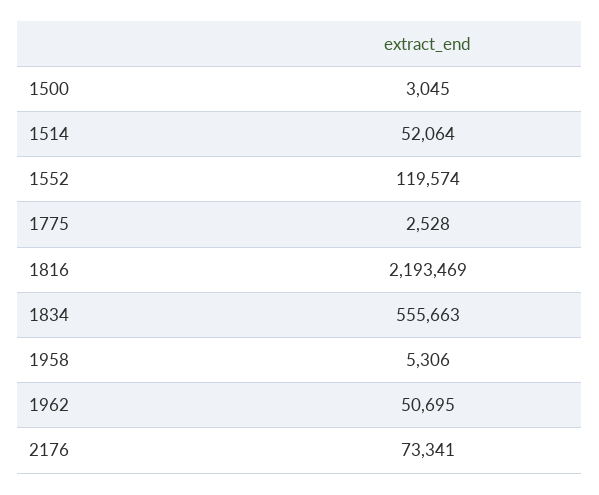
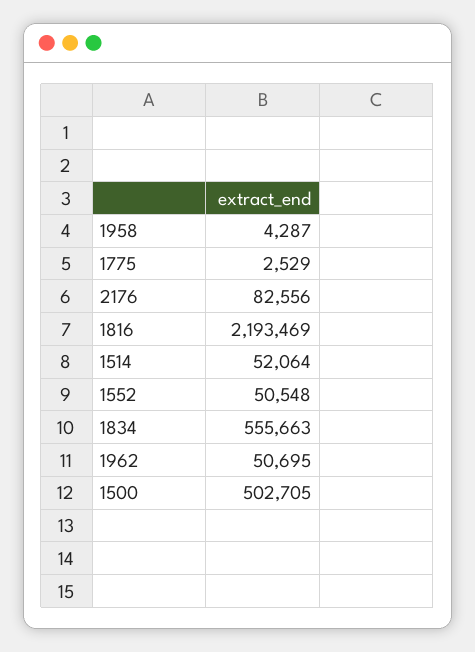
1500: 3045 -> 502705
1552: 119574 -> 50548
1775: 2528 -> 2529
1958: 5306 -> 4287
2176: 73341 -> 82556

